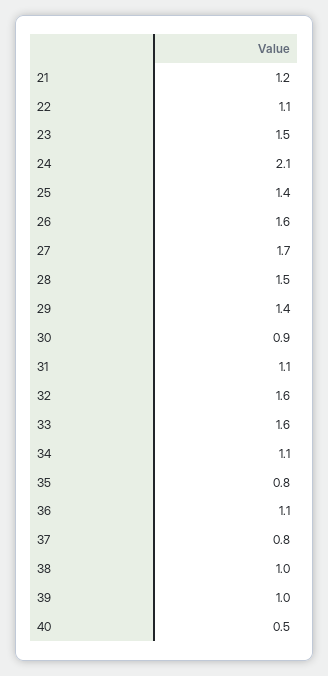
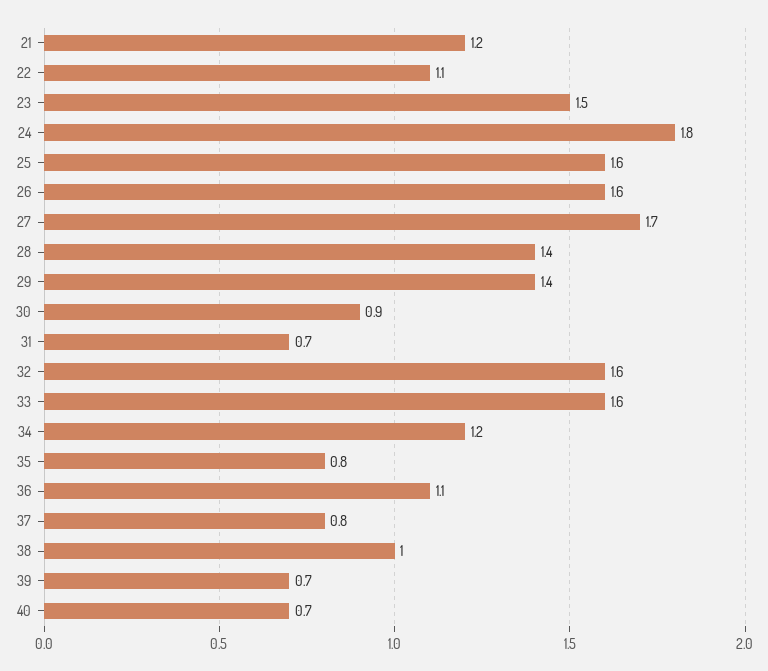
24: 2.1 -> 1.8
25: 1.4 -> 1.6
28: 1.5 -> 1.4
31: 1.1 -> 0.7
34: 1.1 -> 1.2
39: 1 -> 0.7
40: 0.5 -> 0.7

